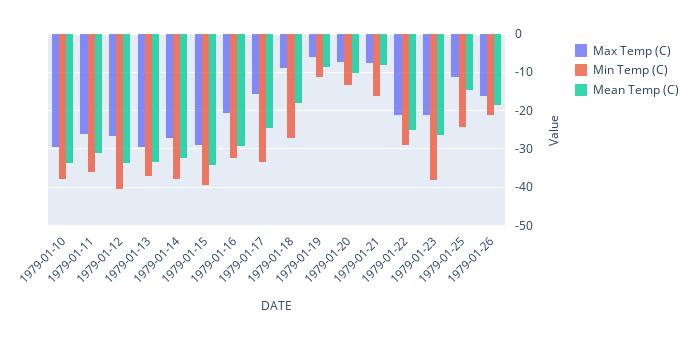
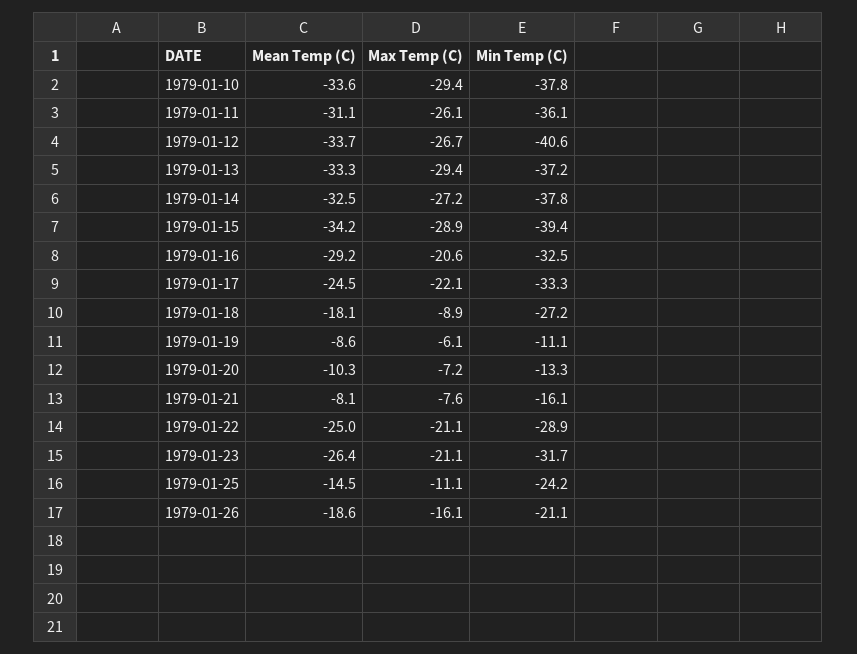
Max Temp (C), 1979-01-17: -16 -> -22.1
Min Temp (C), 1979-01-23: -38 -> -31.7

